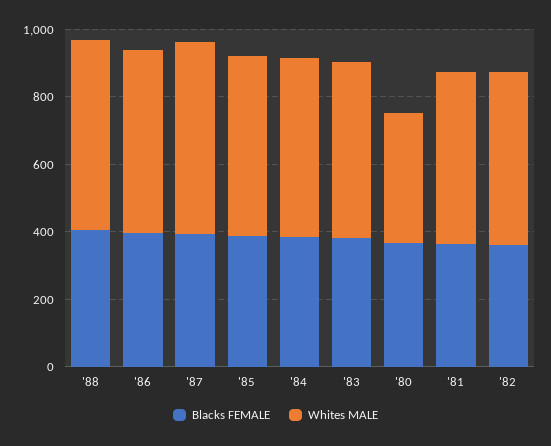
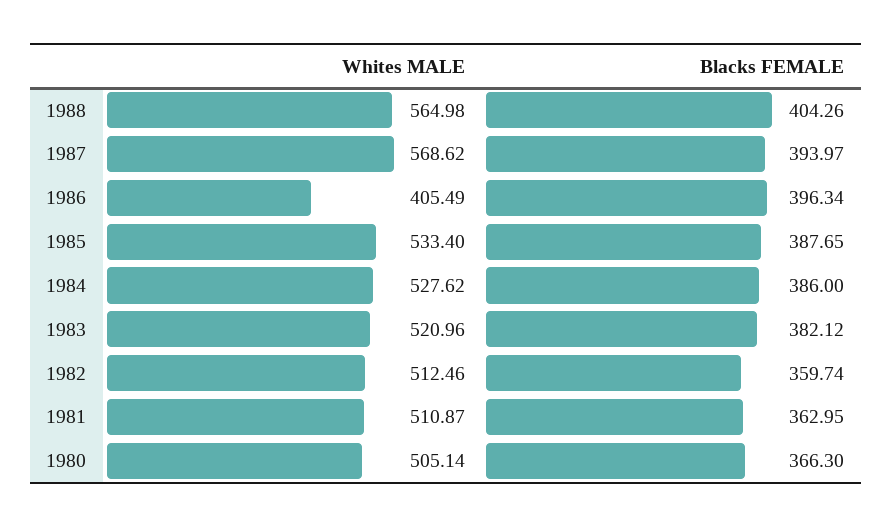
Whites MALE, '86: 550 -> 405.49
Whites MALE, '80: 400 -> 505.14

